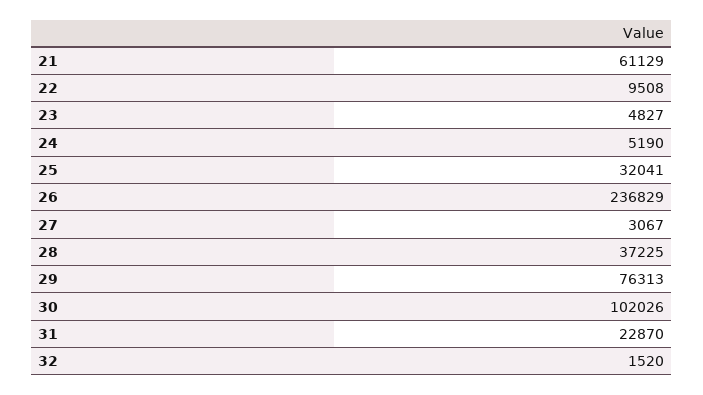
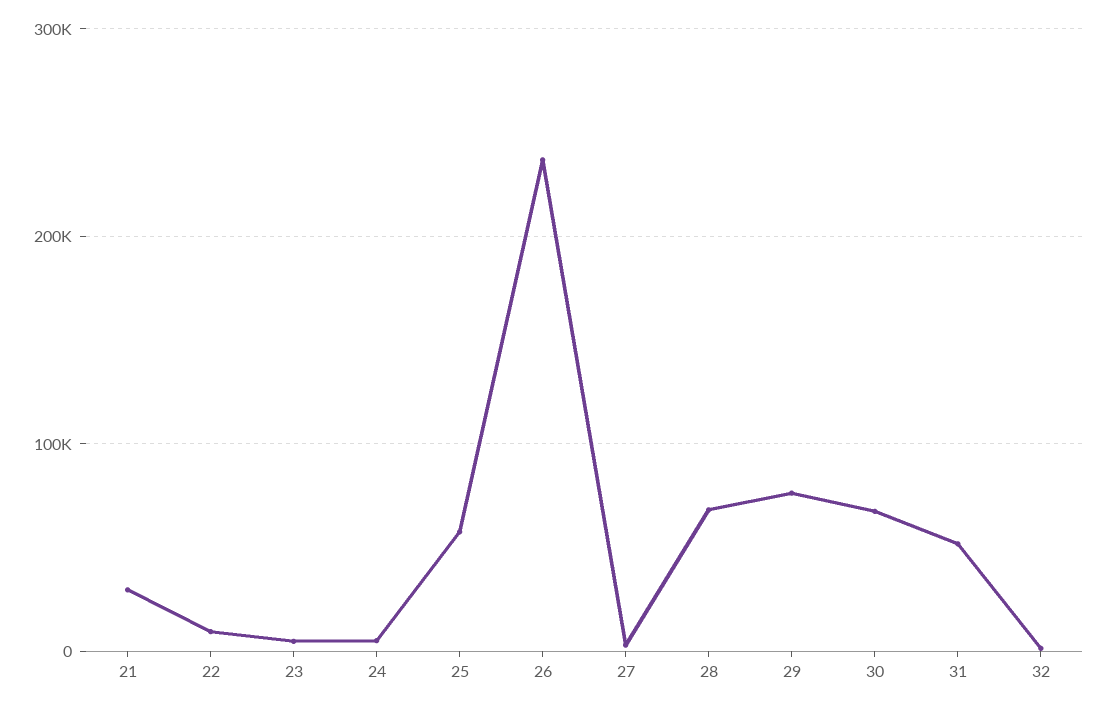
21: 61129 -> 30000
25: 32041 -> 60000
28: 37225 -> 70000
30: 102026 -> 70000
31: 22870 -> 50000

